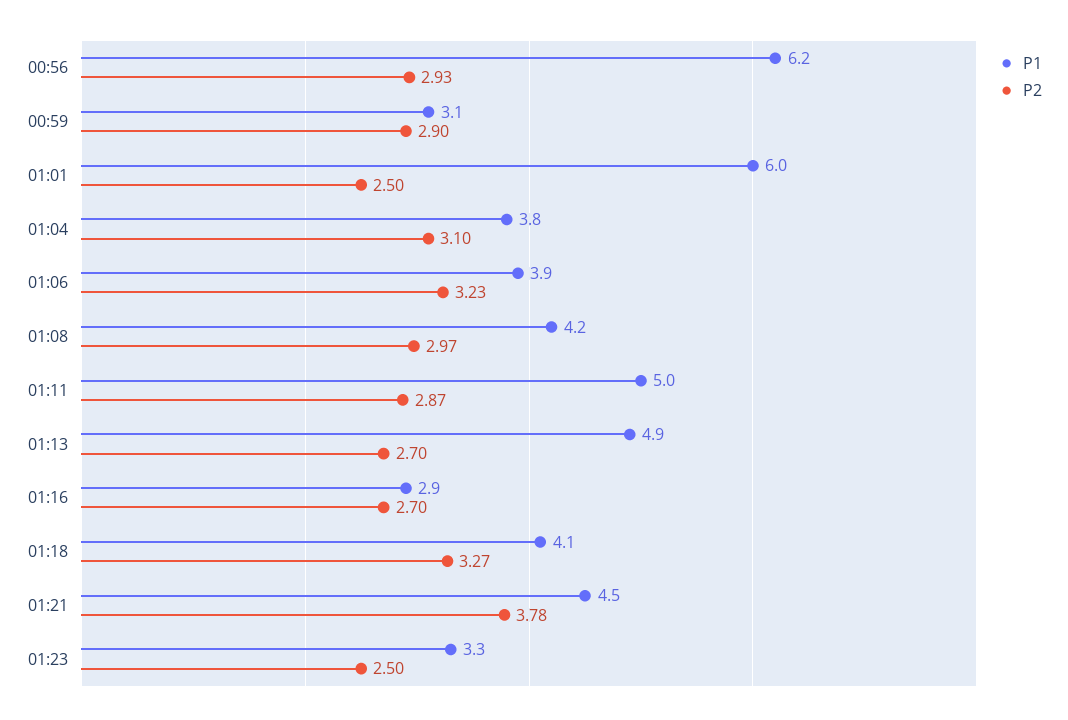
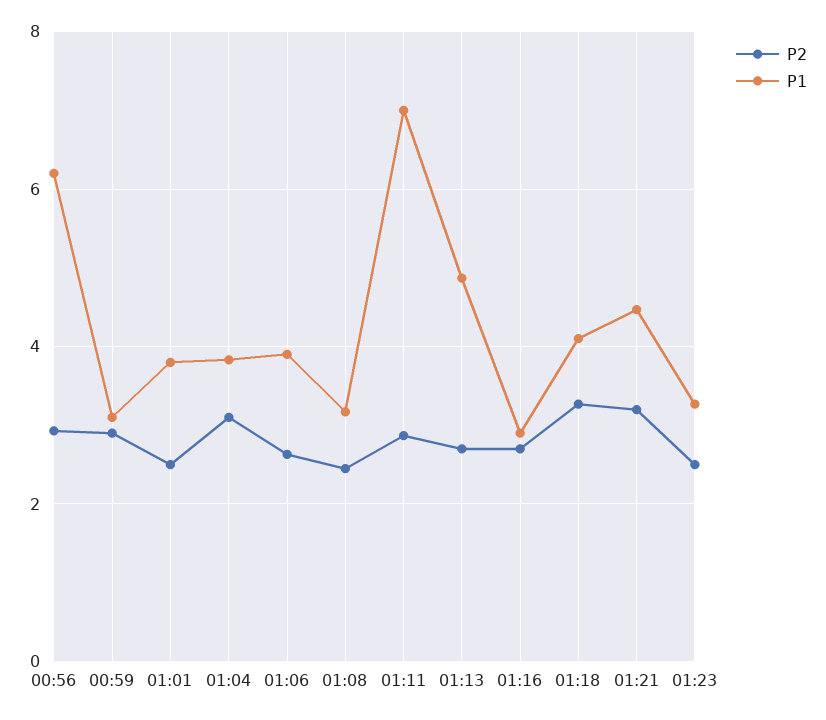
P1, 01:01: 6 -> 3.8
P2, 01:06: 3.23 -> 2.6
P1, 01:08: 4.2 -> 3.2
P2, 01:08: 2.97 -> 2.4
P1, 01:11: 5 -> 7
P2, 01:21: 3.78 -> 3.2

